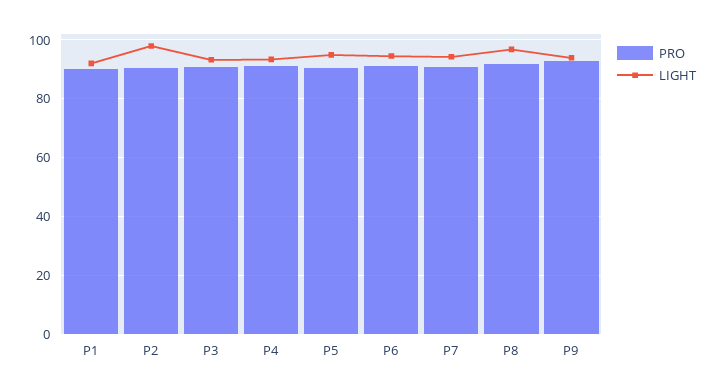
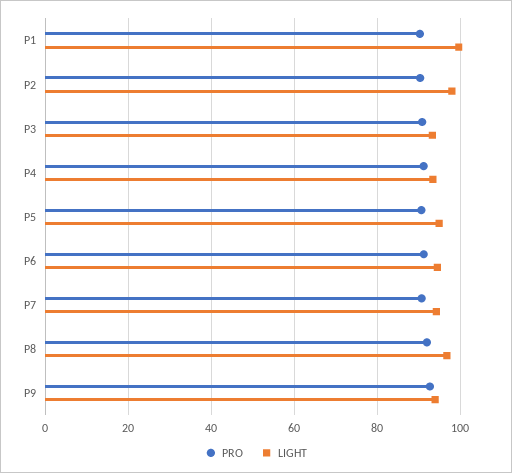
LIGHT, P1: 92.5 -> 100

